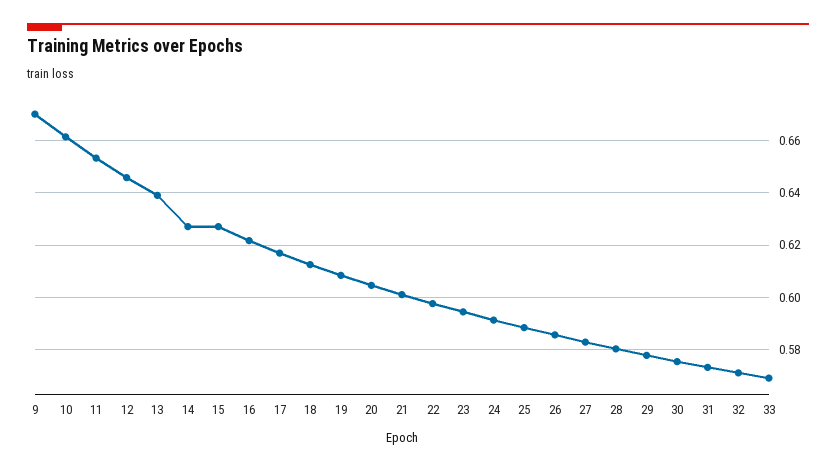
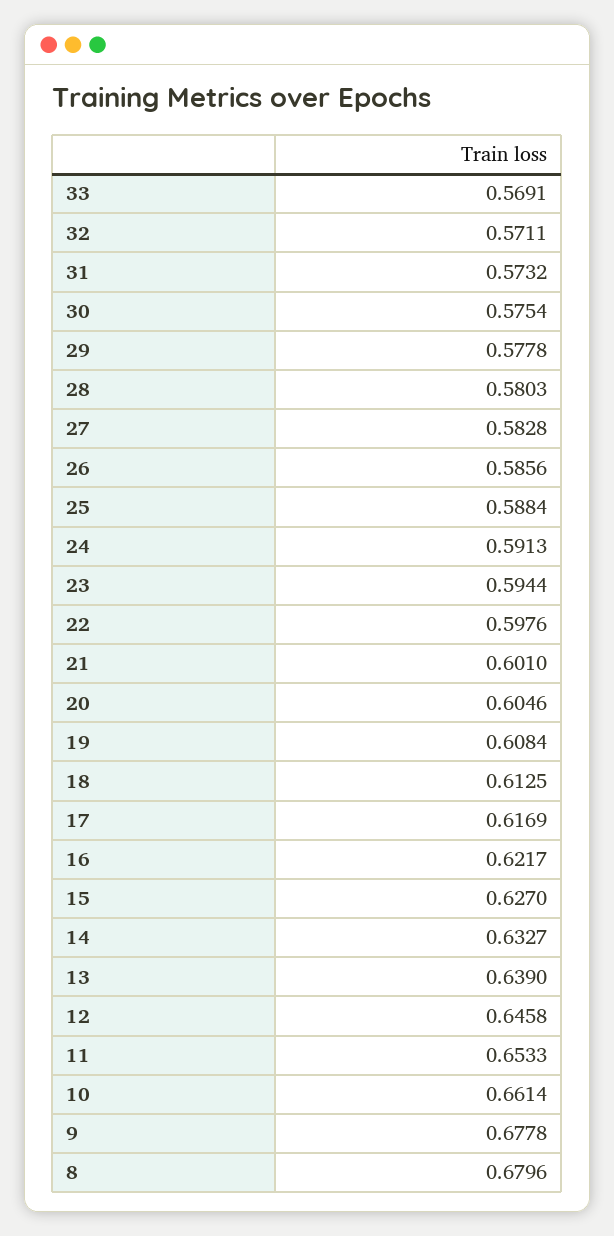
9: 0.67 -> 0.6778
14: 0.6275 -> 0.6327
8: none -> 0.6796

